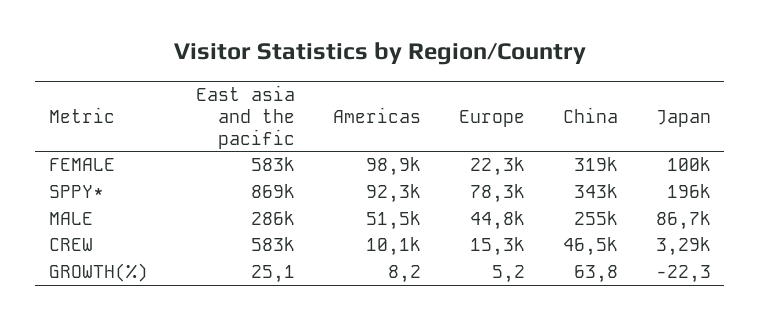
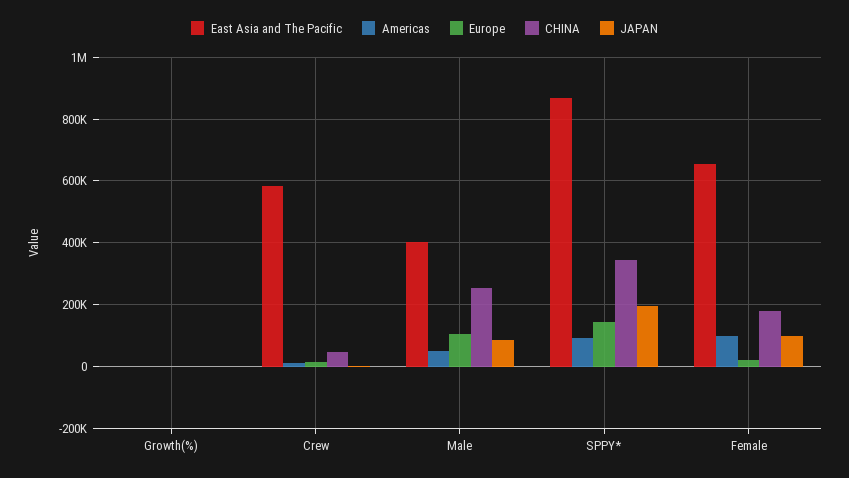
East asia and the pacific, FEMALE: 583000 -> 660000
China, FEMALE: 319000 -> 180000
Europe, SPPY*: 78300 -> 140000
East asia and the pacific, MALE: 286000 -> 400000
Europe, MALE: 44800 -> 100000

